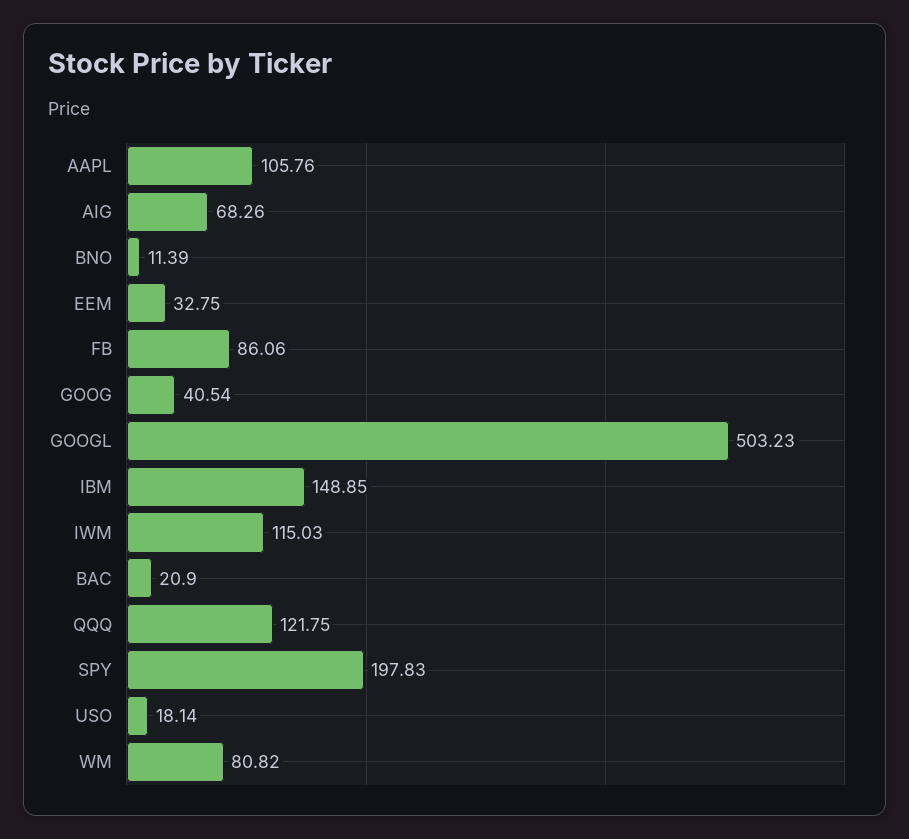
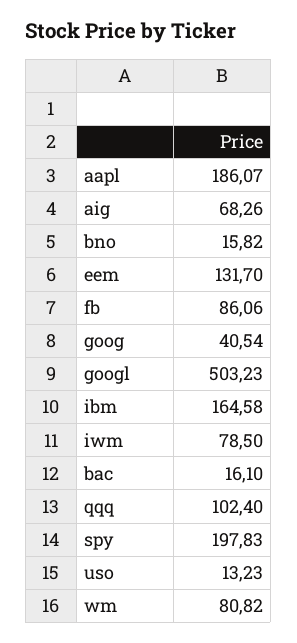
AAPL: 105.76 -> 186.07
BNO: 11.39 -> 15.82
EEM: 32.75 -> 131.7
IBM: 148.85 -> 164.58
IWM: 115.03 -> 78.5
BAC: 20.9 -> 16.1
QQQ: 121.75 -> 102.4
USO: 18.14 -> 13.23

